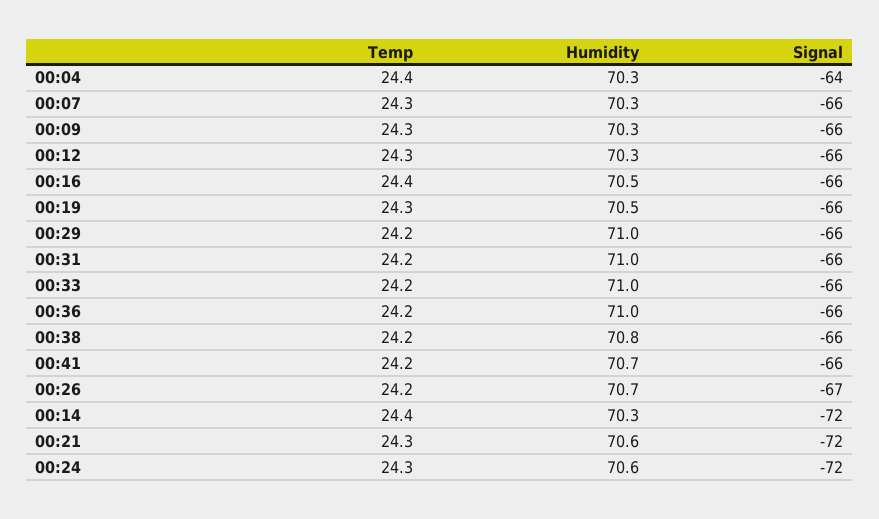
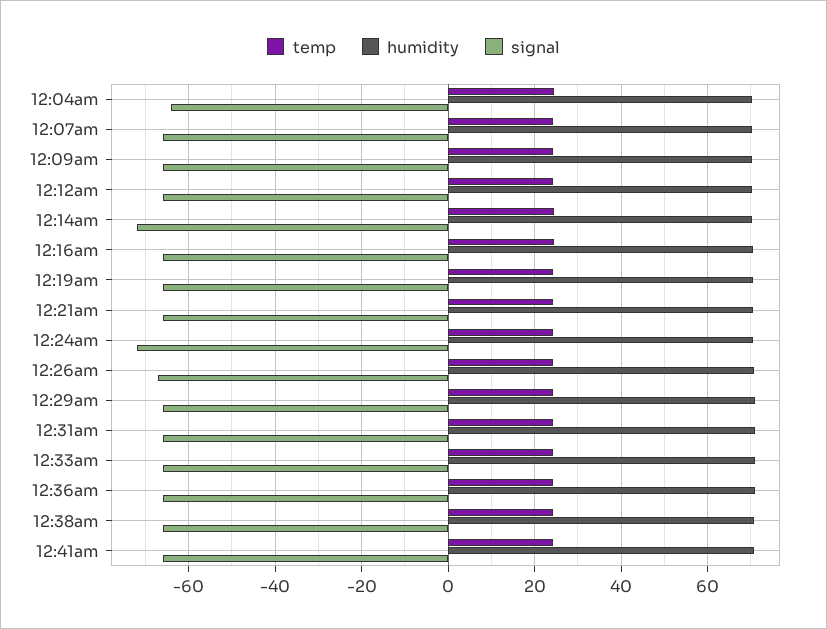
Signal, 00:21: -72 -> -66

